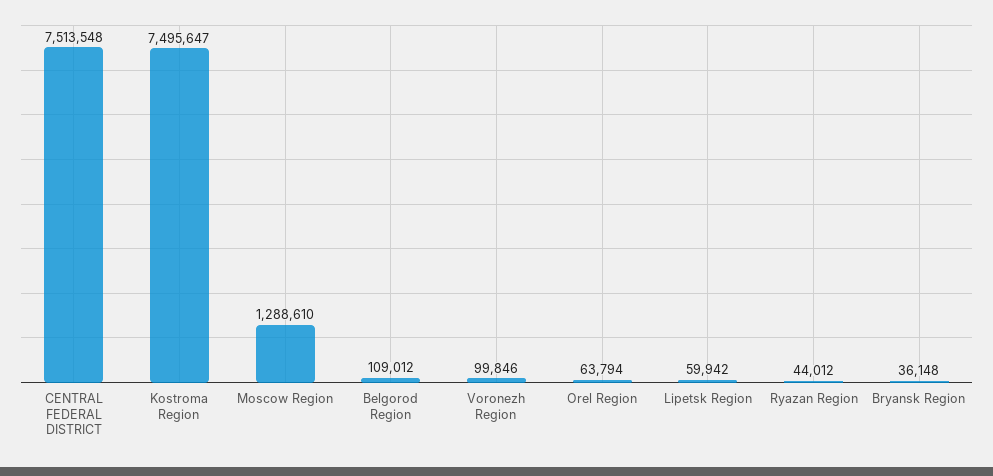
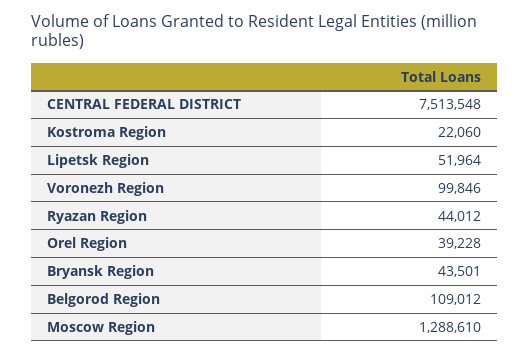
Kostroma Region: 7495647 -> 22060
Orel Region: 63794 -> 39228
Lipetsk Region: 59942 -> 51964
Bryansk Region: 36148 -> 43501

